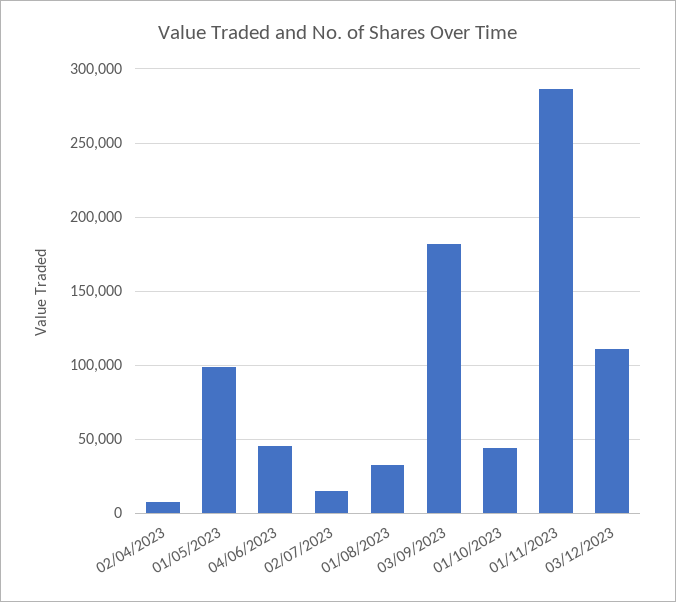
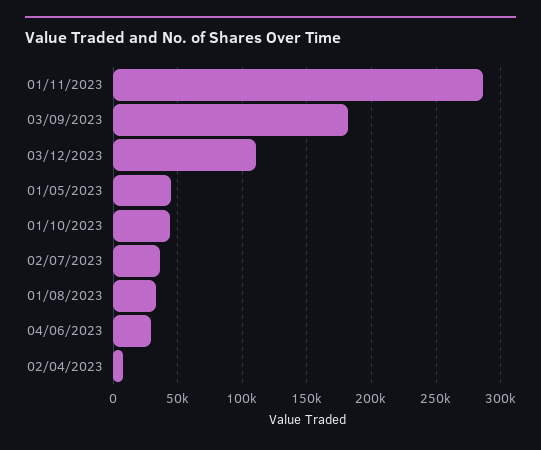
01/05/2023: 100000 -> 45000
04/06/2023: 45000 -> 30000
02/07/2023: 15000 -> 35000

